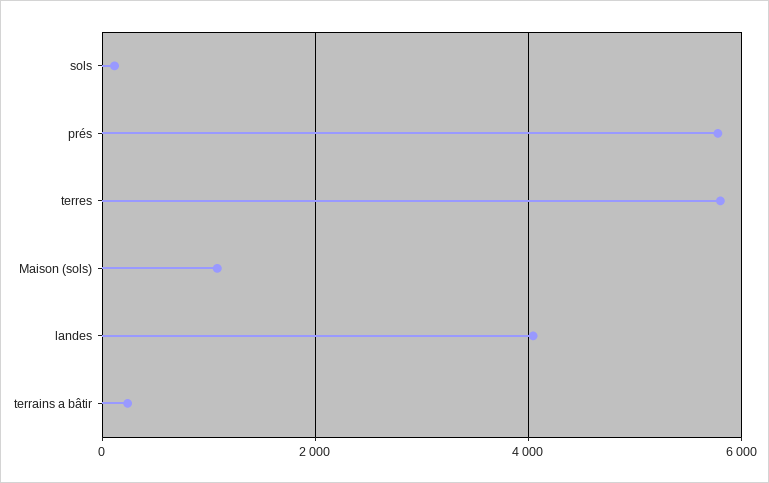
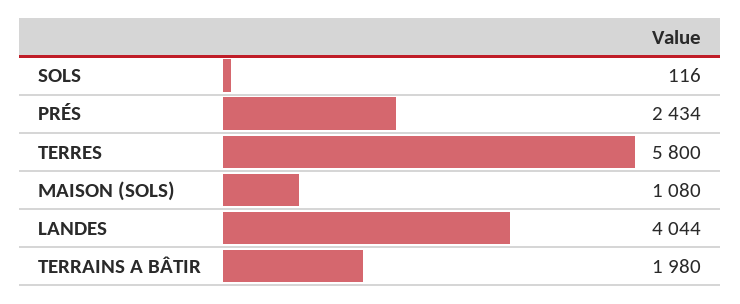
prés: 5800 -> 2434
terrains a bâtir: 200 -> 1980

